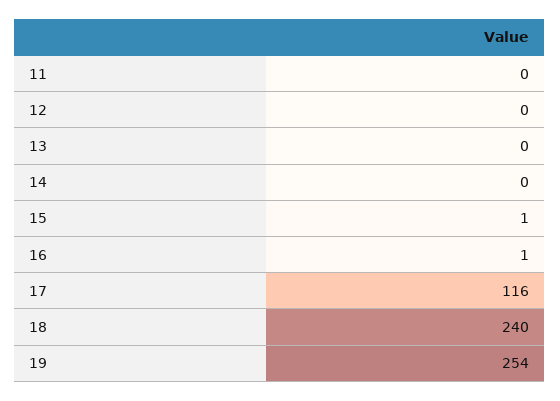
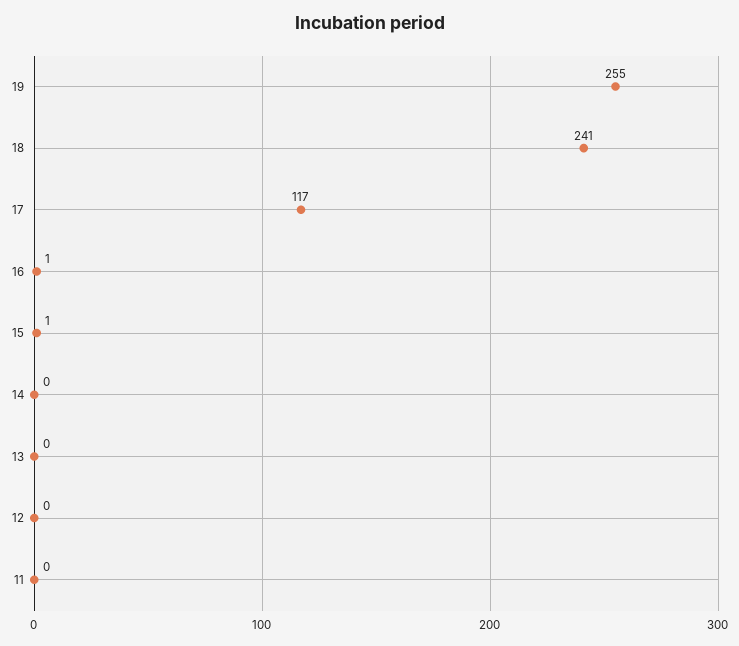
17: 116 -> 117
18: 240 -> 241
19: 254 -> 255

